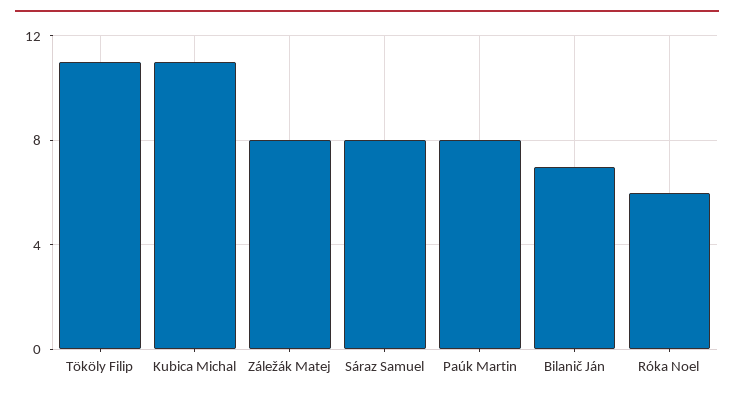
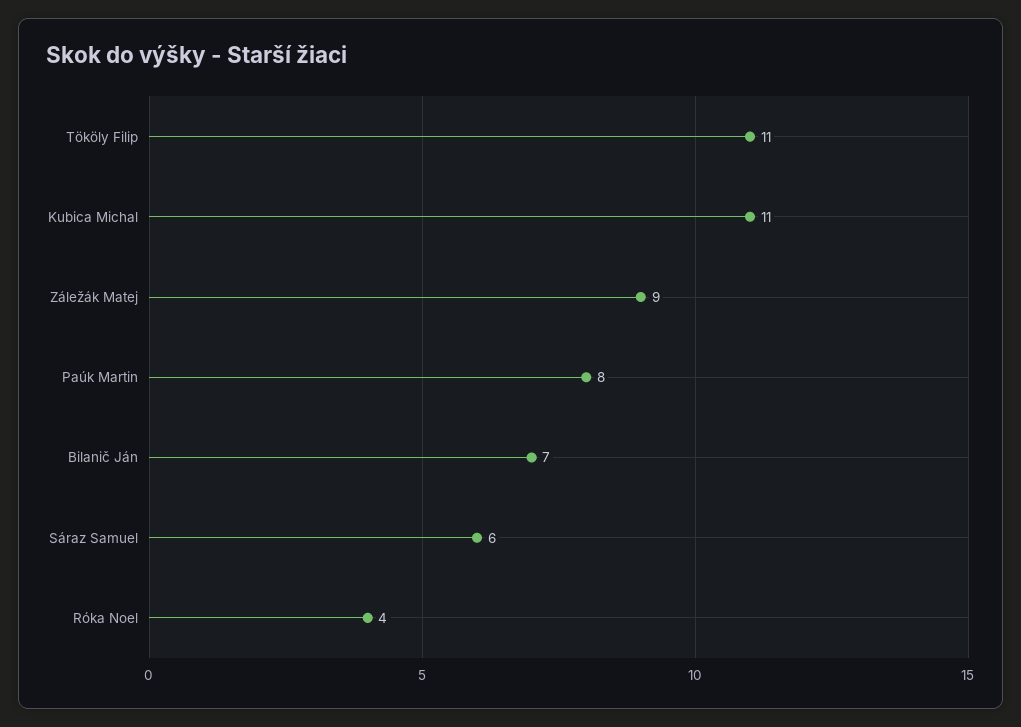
Záležák Matej: 8 -> 9
Sáraz Samuel: 8 -> 6
Róka Noel: 6 -> 4

